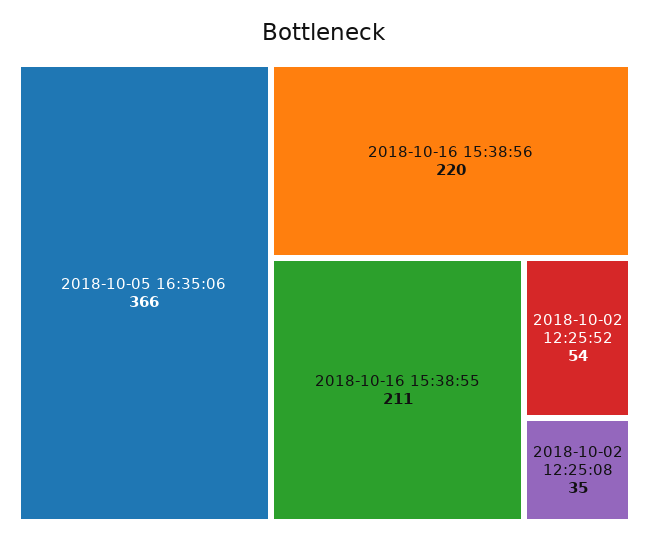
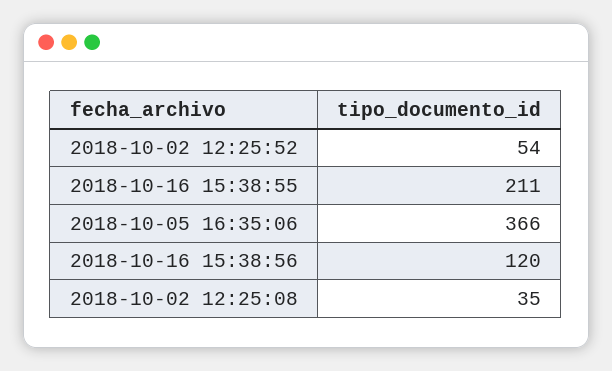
2018-10-16 15:38:56: 220 -> 120

